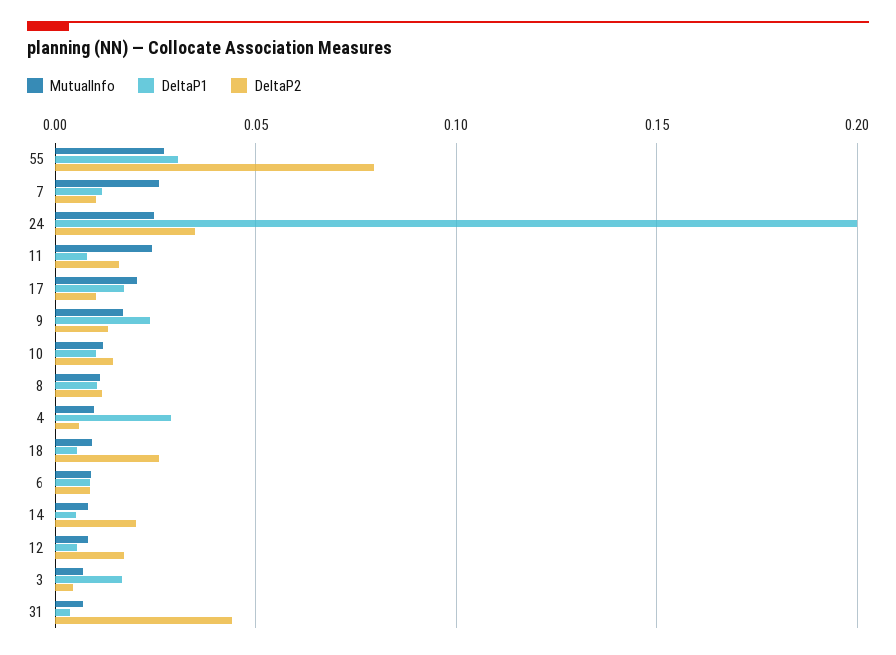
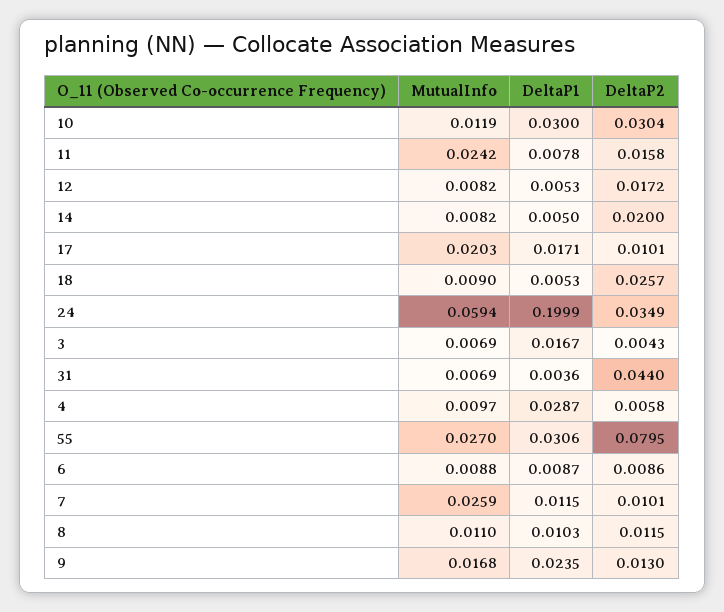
MutualInfo, 24: 0.025 -> 0.0594
DeltaP1, 10: 0.01 -> 0.03
DeltaP2, 10: 0.015 -> 0.0304

